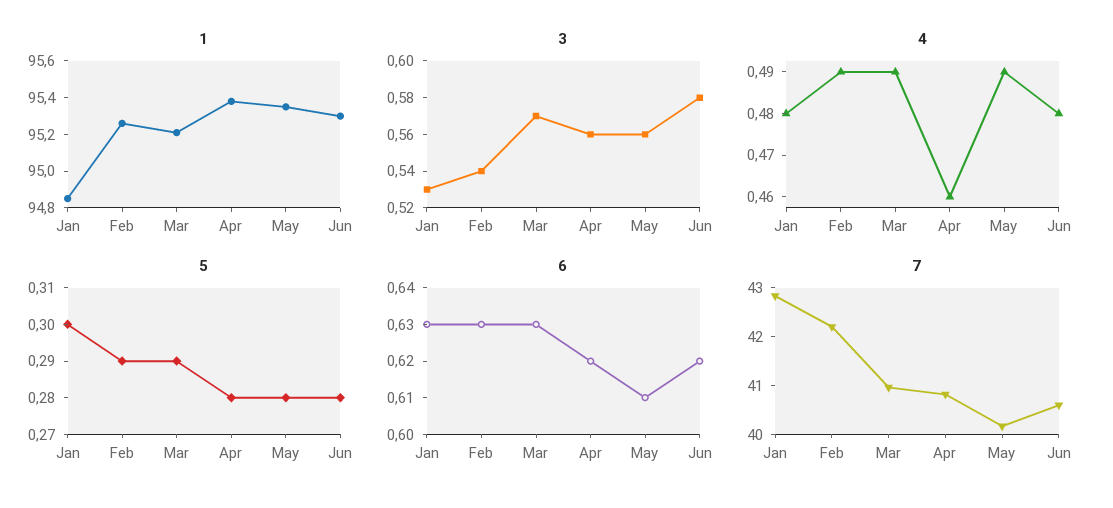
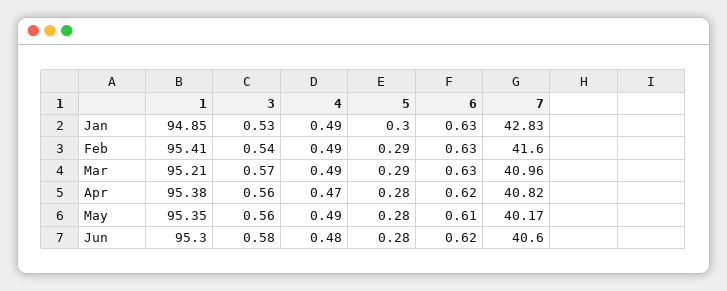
1, Feb: 95.25 -> 95.41
4, Jan: 0.48 -> 0.49
4, Apr: 0.46 -> 0.47
7, Feb: 42.2 -> 41.6

